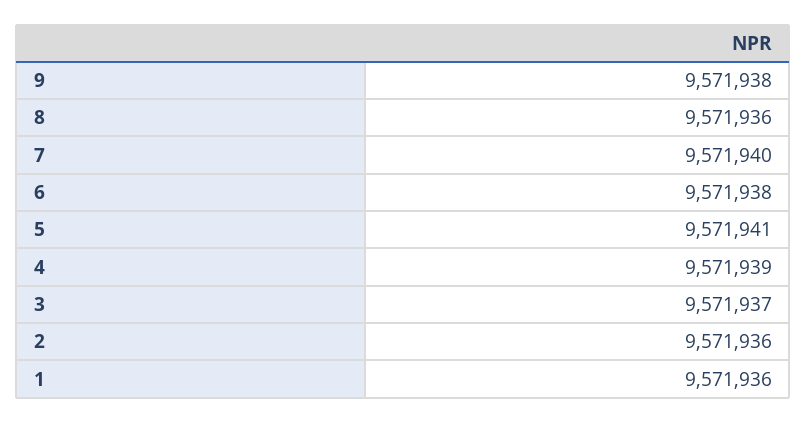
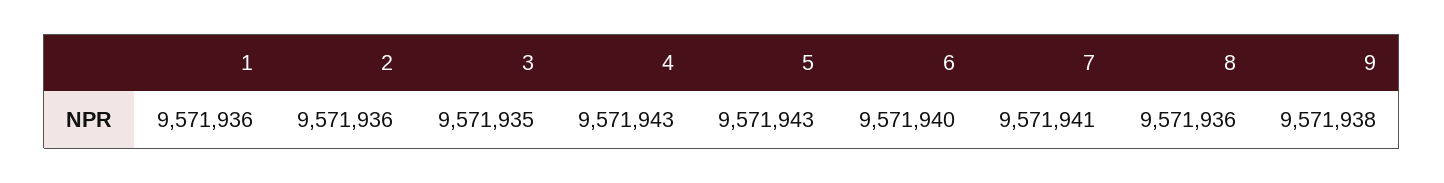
7: 9571940 -> 9571941
6: 9571938 -> 9571940
5: 9571941 -> 9571943
4: 9571939 -> 9571943
3: 9571937 -> 9571935

